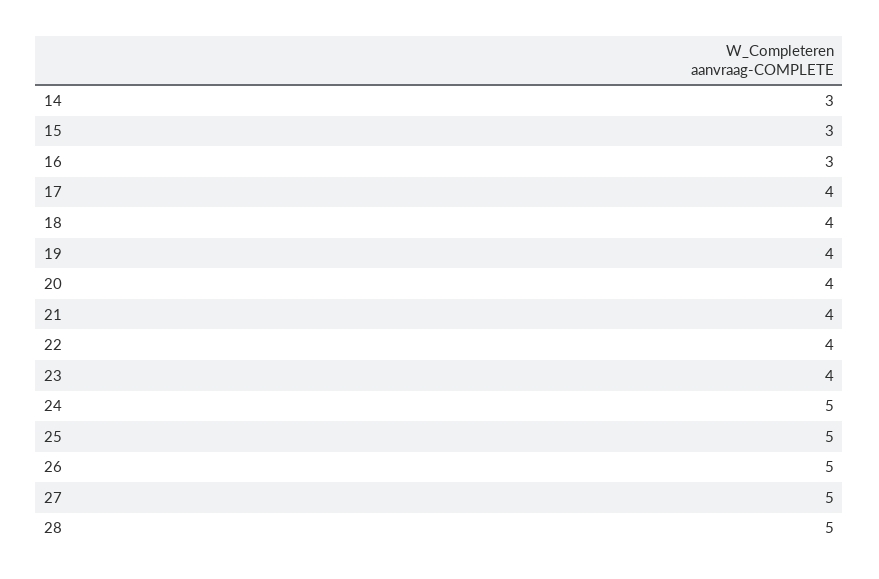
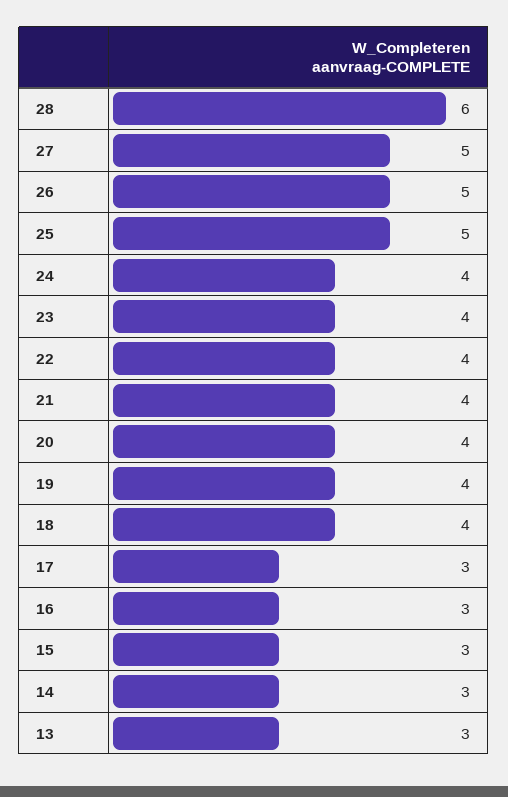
17: 4 -> 3
24: 5 -> 4
28: 5 -> 6
13: none -> 3

